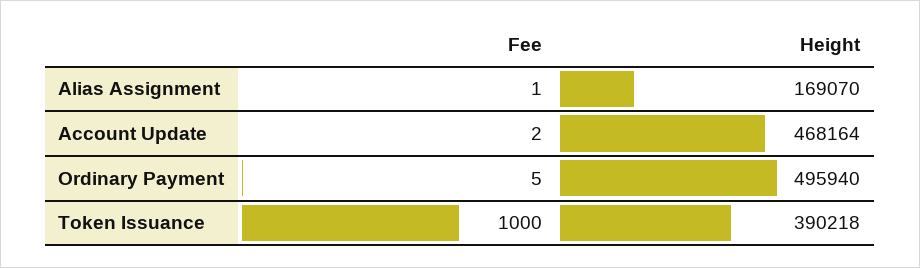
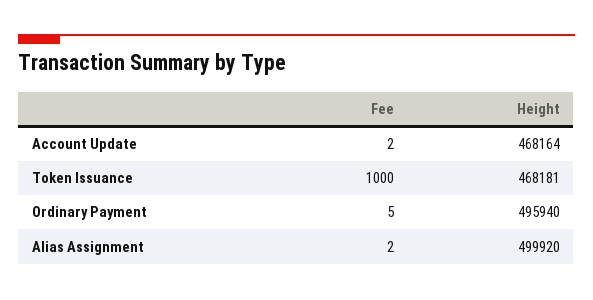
Fee, Alias Assignment: 1 -> 2
Height, Alias Assignment: 169070 -> 499920
Height, Token Issuance: 390218 -> 468181

